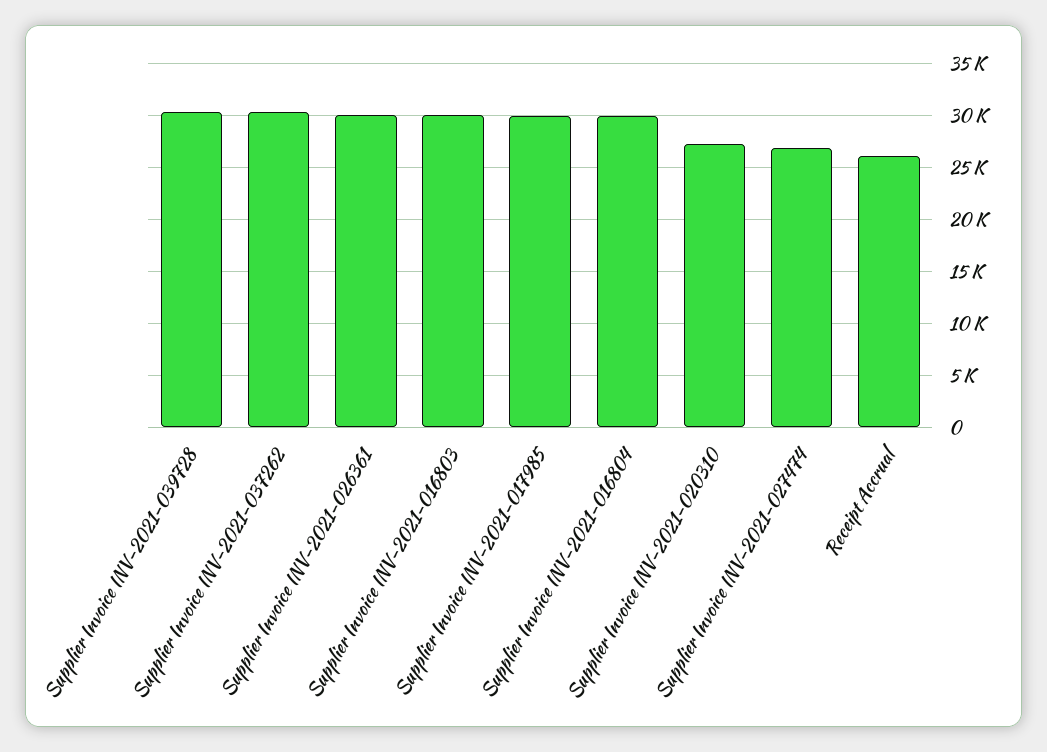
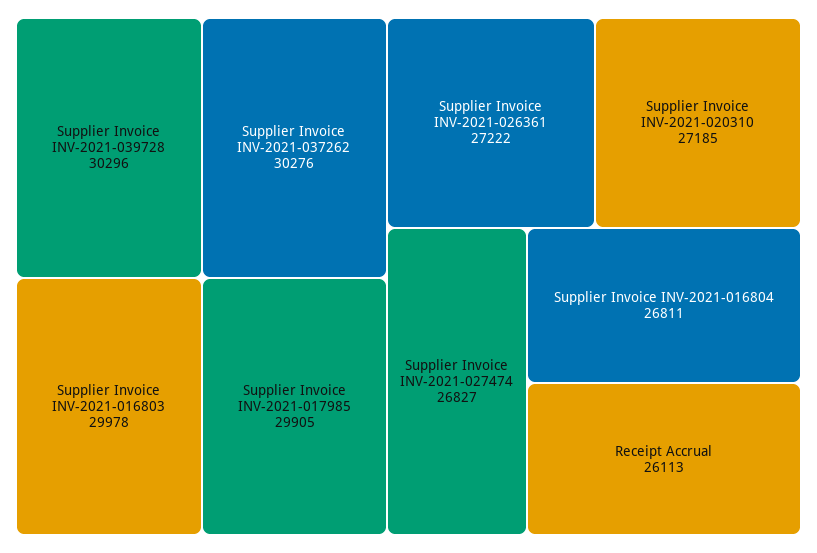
Supplier Invoice INV-2021-026361: 30000 -> 27222
Supplier Invoice INV-2021-016804: 30000 -> 26811

